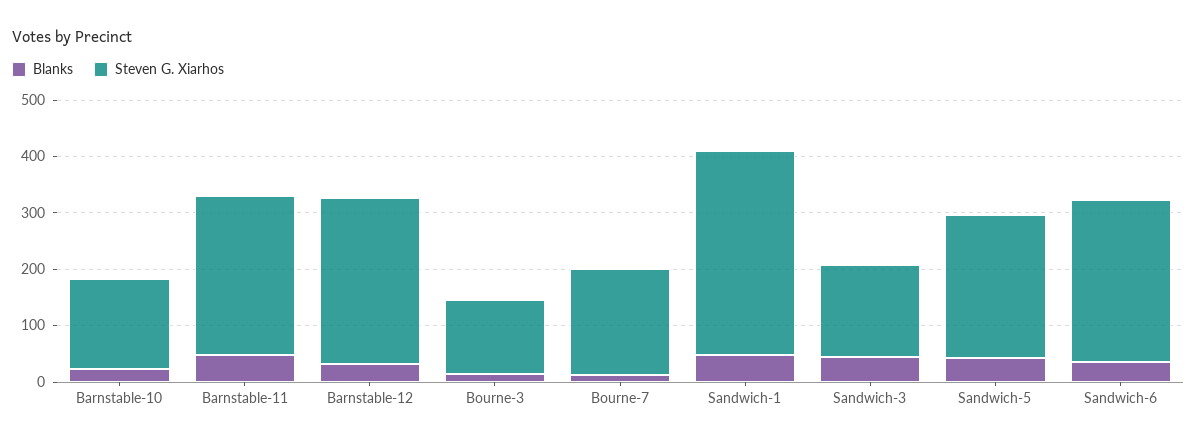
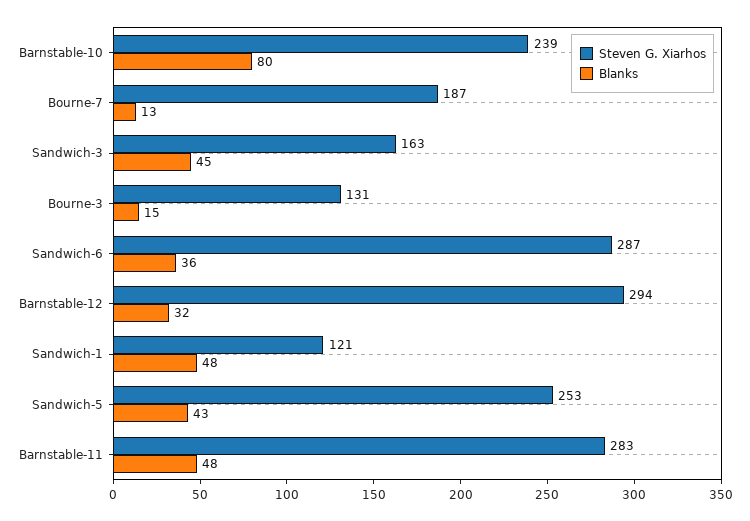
Blanks, Barnstable-10: 20 -> 80
Steven G. Xiarhos, Barnstable-10: 160 -> 239
Steven G. Xiarhos, Sandwich-1: 360 -> 121

